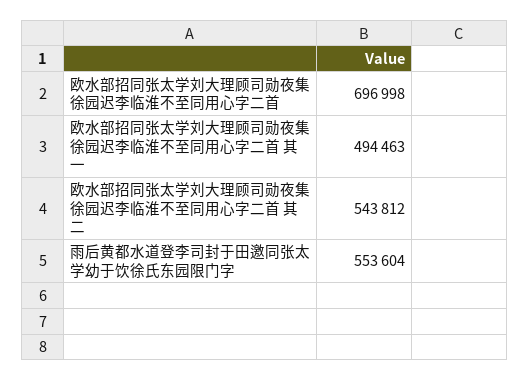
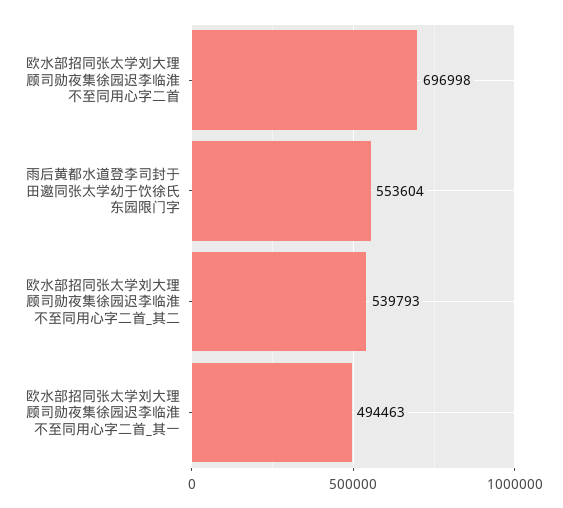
欧水部招同张太学刘大理顾司勋夜集徐园迟李临淮不至同用心字二首 其二: 543812 -> 539793

